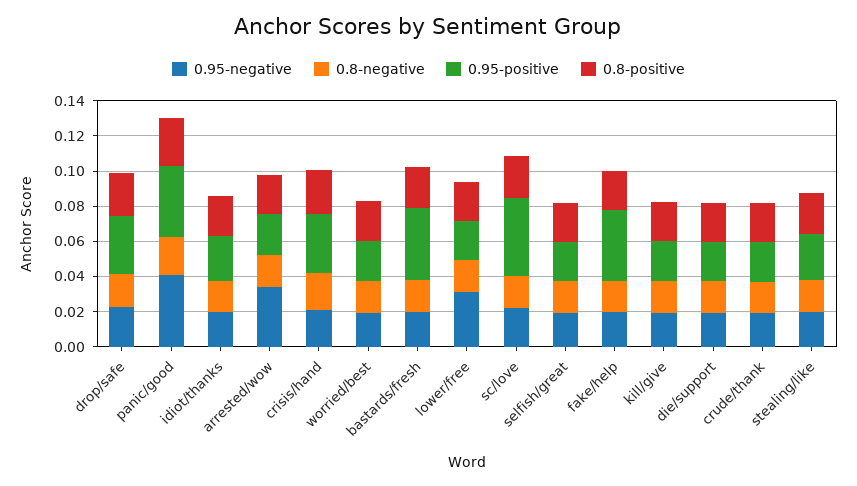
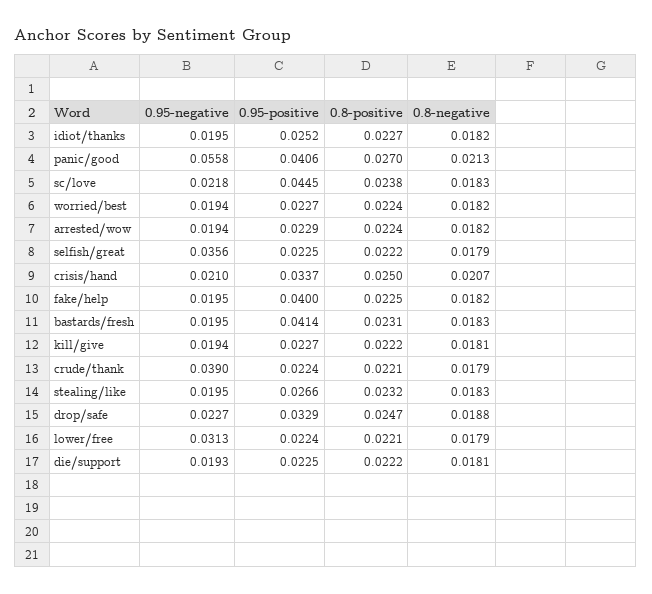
0.95-negative, panic/good: 0.04 -> 0.0558
0.95-negative, arrested/wow: 0.035 -> 0.0194
0.95-negative, selfish/great: 0.02 -> 0.0356
0.95-negative, crude/thank: 0.02 -> 0.039

